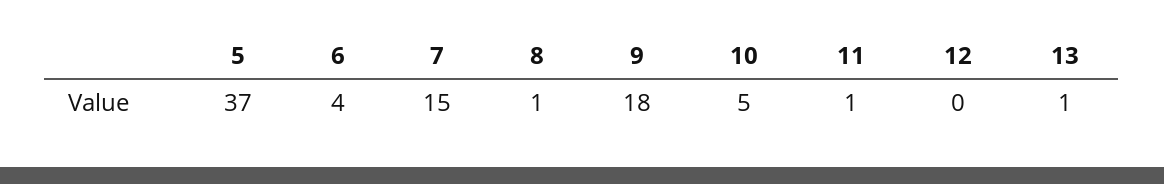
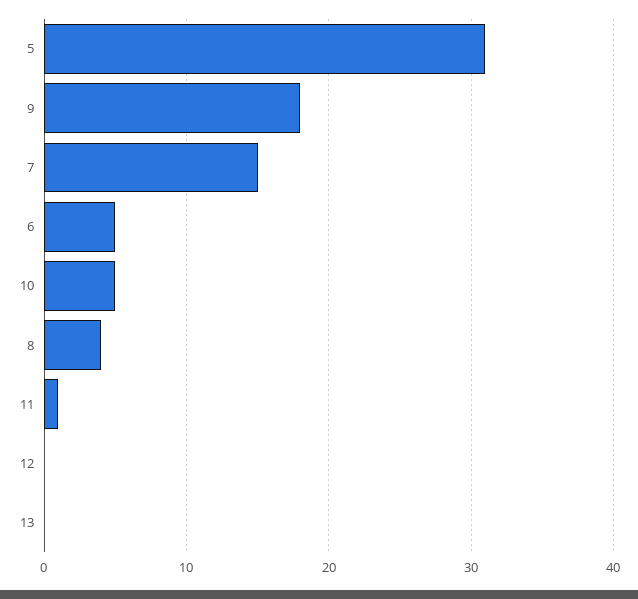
5: 37 -> 31
6: 4 -> 5
8: 1 -> 4
13: 1 -> 0

